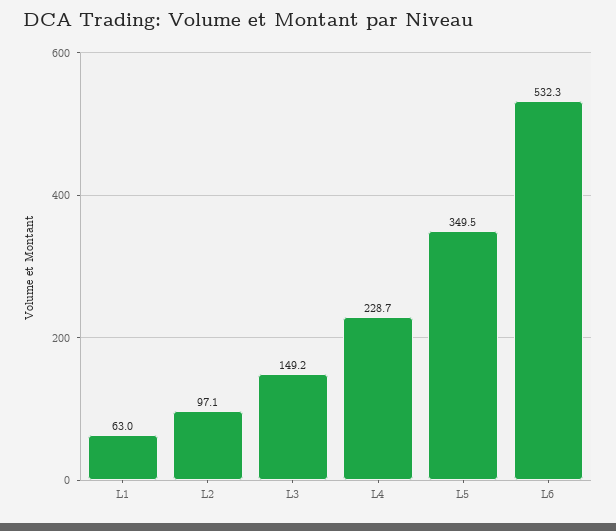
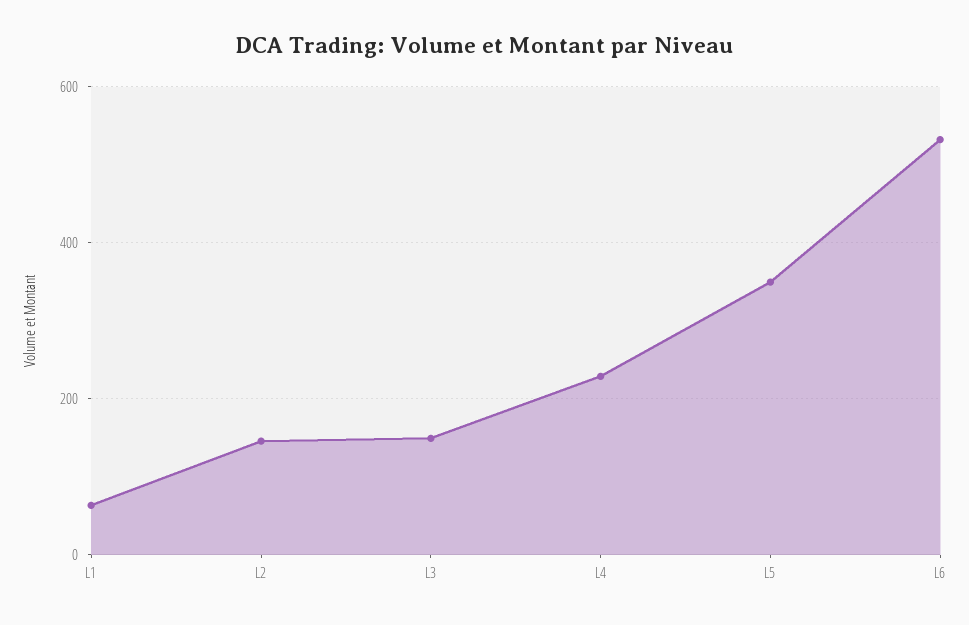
L2: 97.1 -> 140

